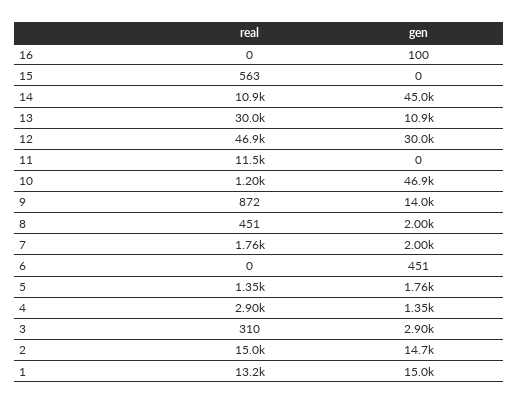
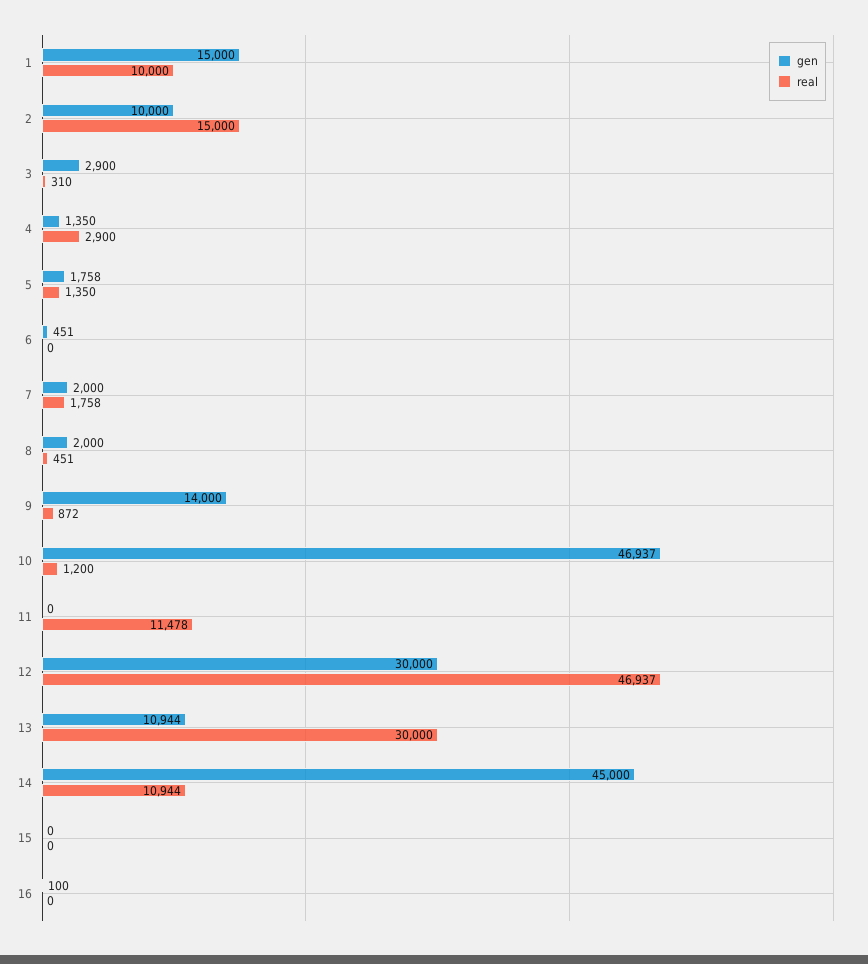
real, 15: 563 -> 0
gen, 2: 14700 -> 10000
real, 1: 13200 -> 10000

